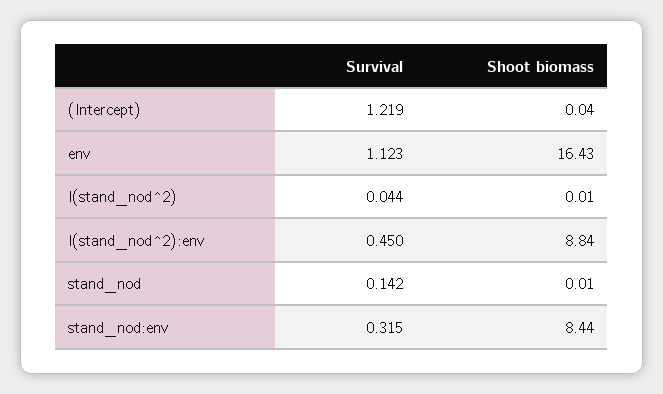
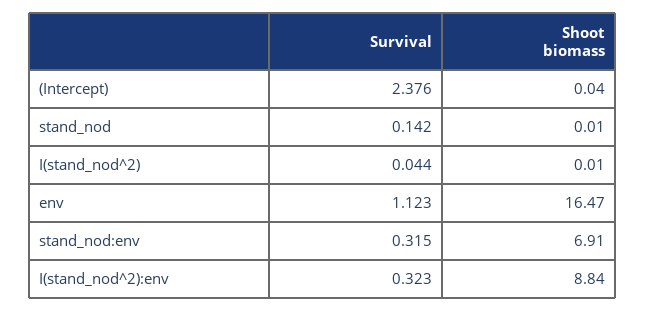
Survival, (Intercept): 1.219 -> 2.376
Shoot biomass, env: 16.43 -> 16.47
Survival, I(stand_nod^2):env: 0.45 -> 0.323
Shoot biomass, stand_nod:env: 8.44 -> 6.91

